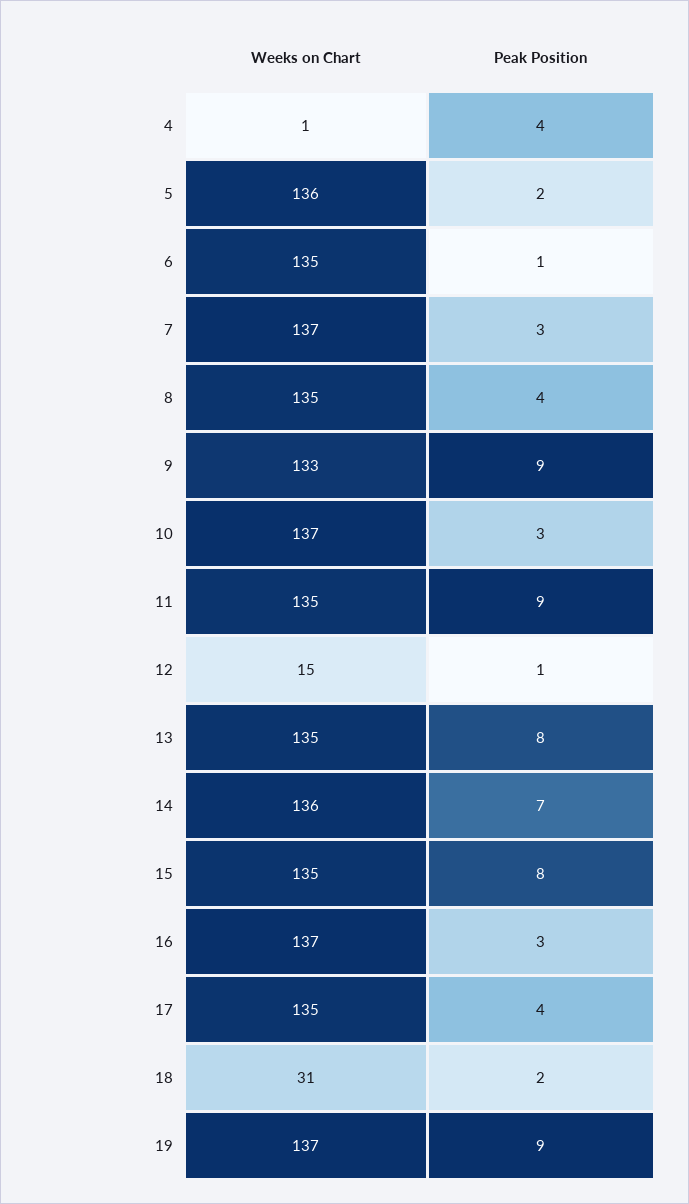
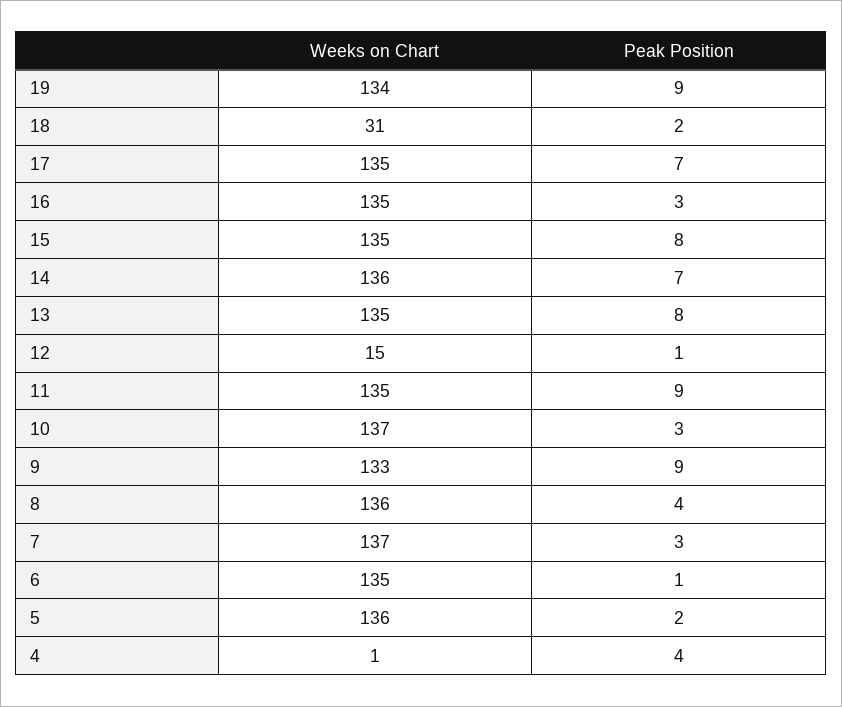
Weeks on Chart, 8: 135 -> 136
Weeks on Chart, 16: 137 -> 135
Peak Position, 17: 4 -> 7
Weeks on Chart, 19: 137 -> 134

